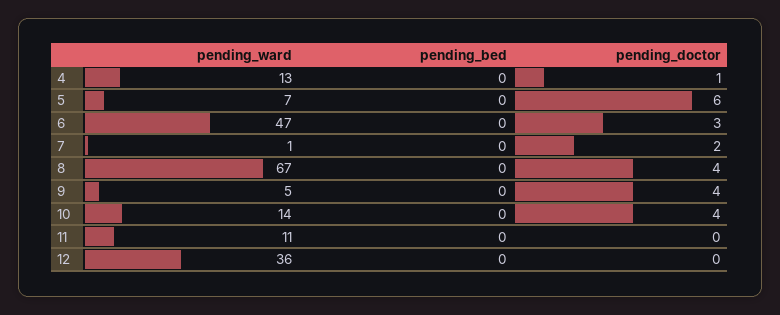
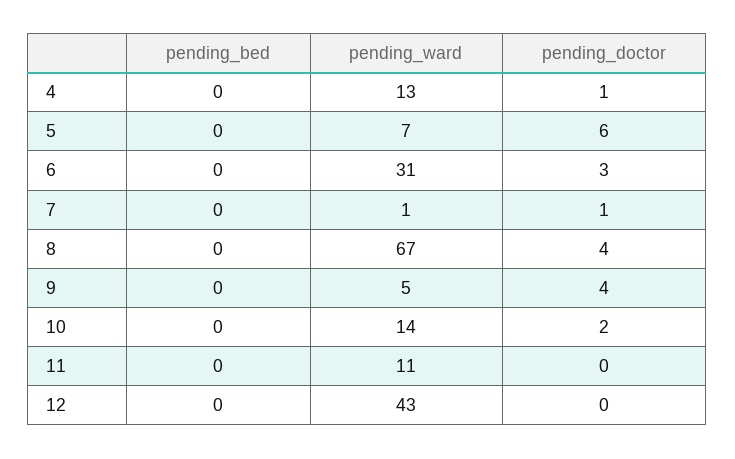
pending_ward, 6: 47 -> 31
pending_doctor, 7: 2 -> 1
pending_doctor, 10: 4 -> 2
pending_ward, 12: 36 -> 43

